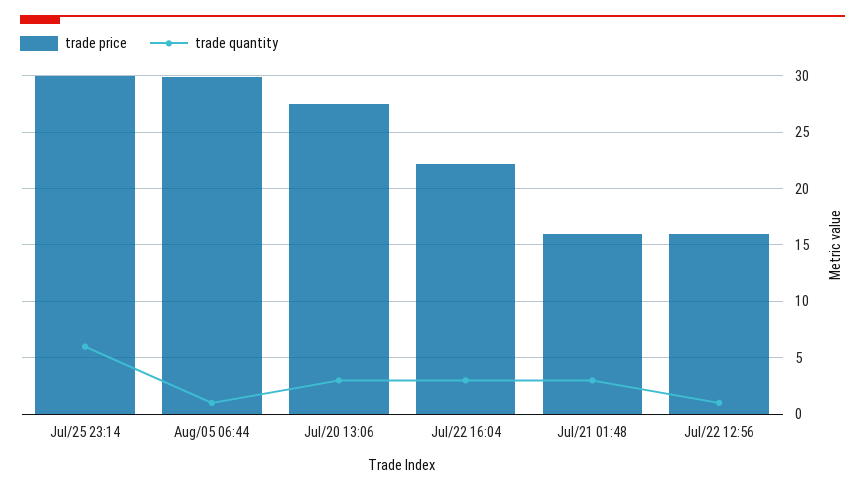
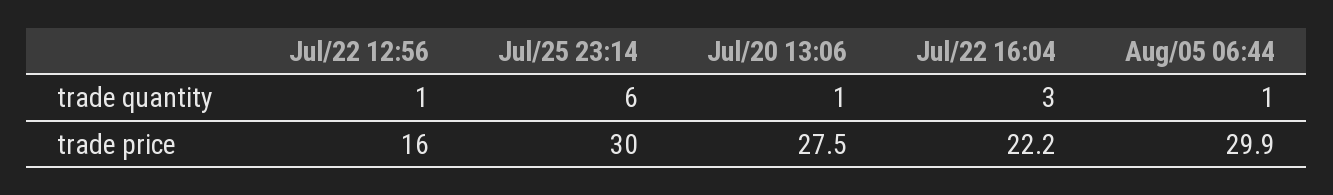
trade quantity, Jul/20 13:06: 3 -> 1
trade price, Jul/21 01:48: 16 -> none
trade quantity, Jul/21 01:48: 3 -> none

